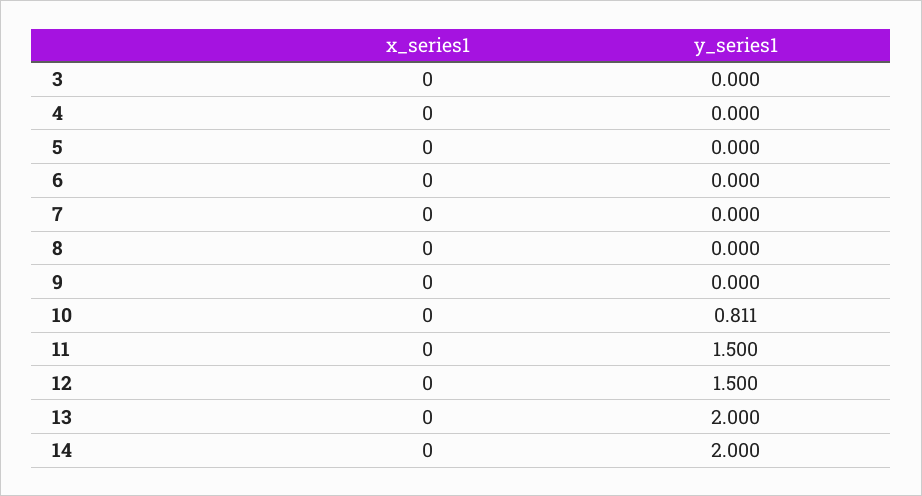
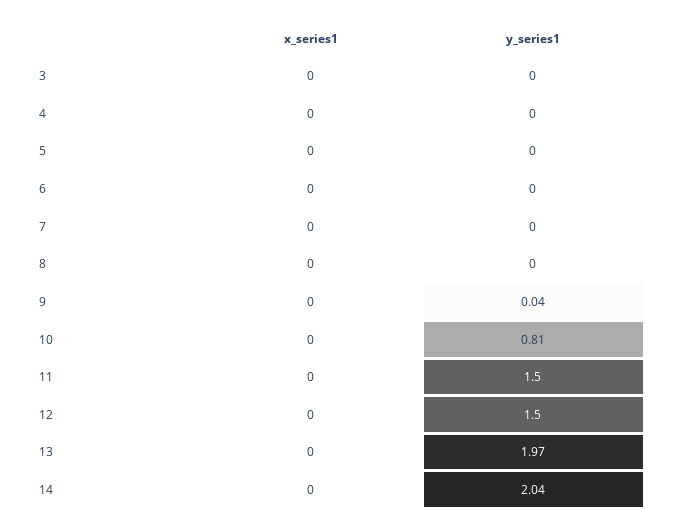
y_series1, 9: 0 -> 0.04
y_series1, 13: 2 -> 1.97
y_series1, 14: 2 -> 2.04

